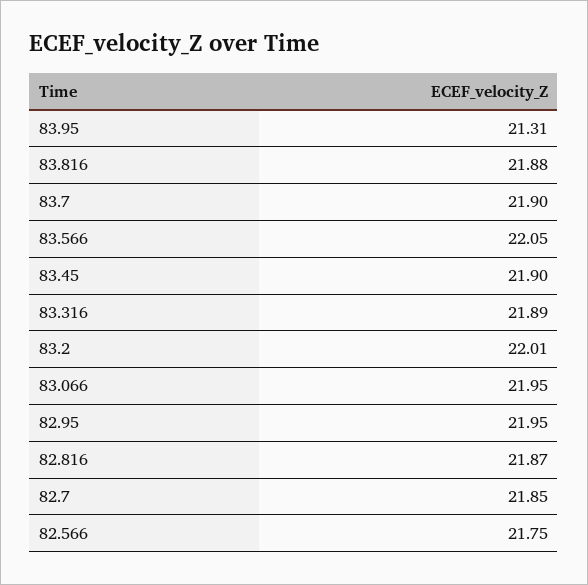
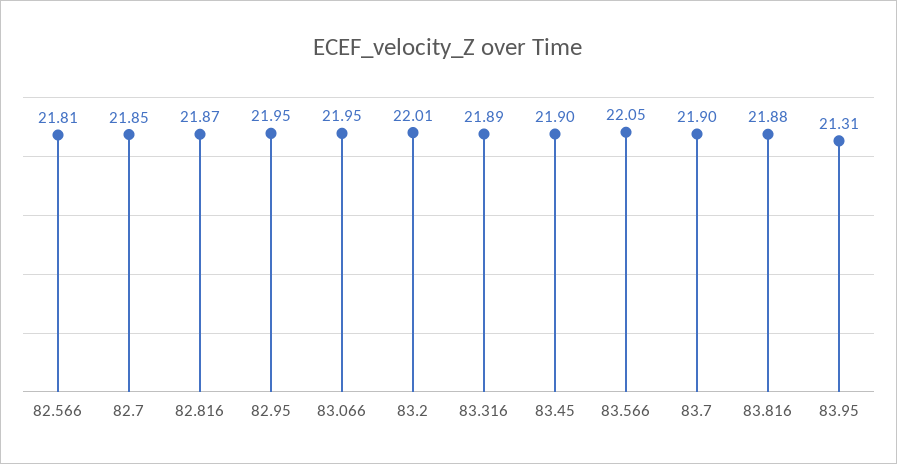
82.566: 21.75 -> 21.81

